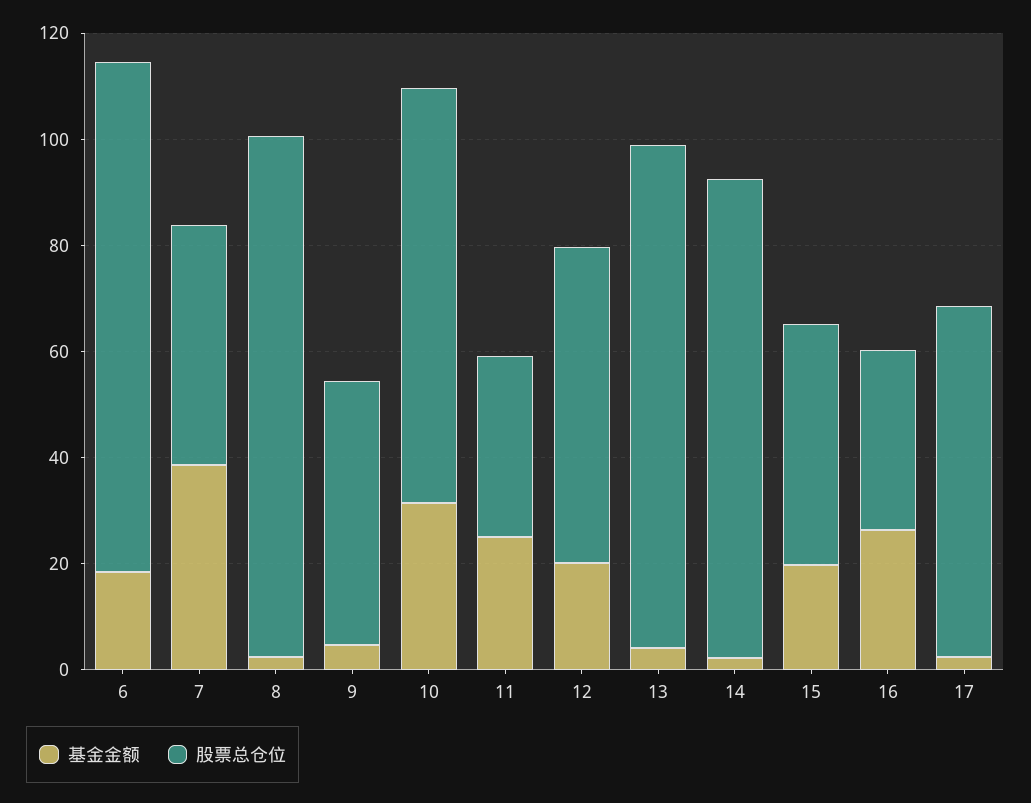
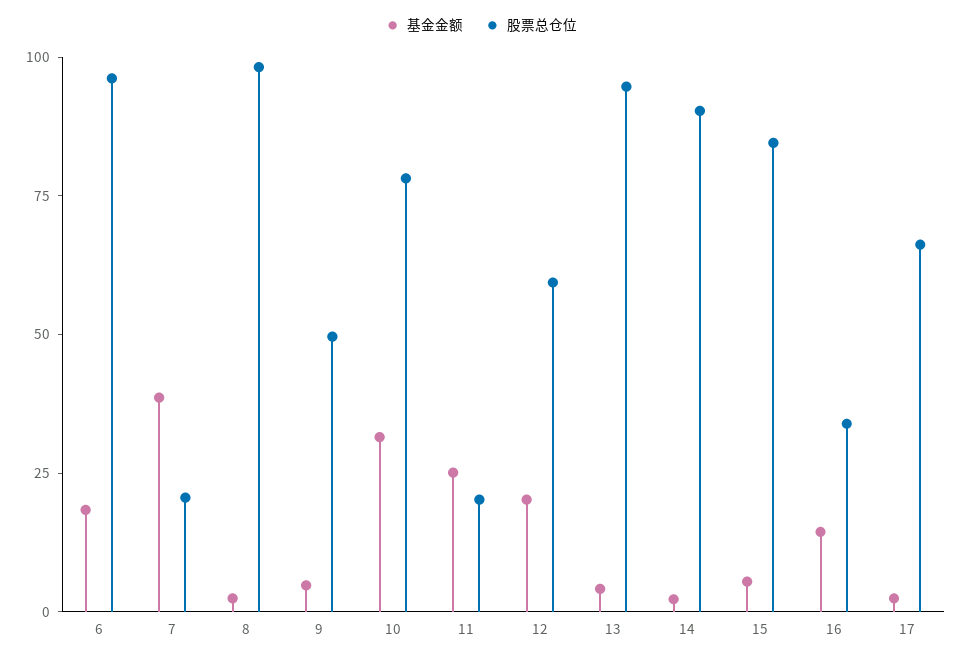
股票总仓位, 7: 45 -> 20
股票总仓位, 11: 35 -> 20
基金金额, 15: 20 -> 5
股票总仓位, 15: 45 -> 85
基金金额, 16: 25 -> 15

